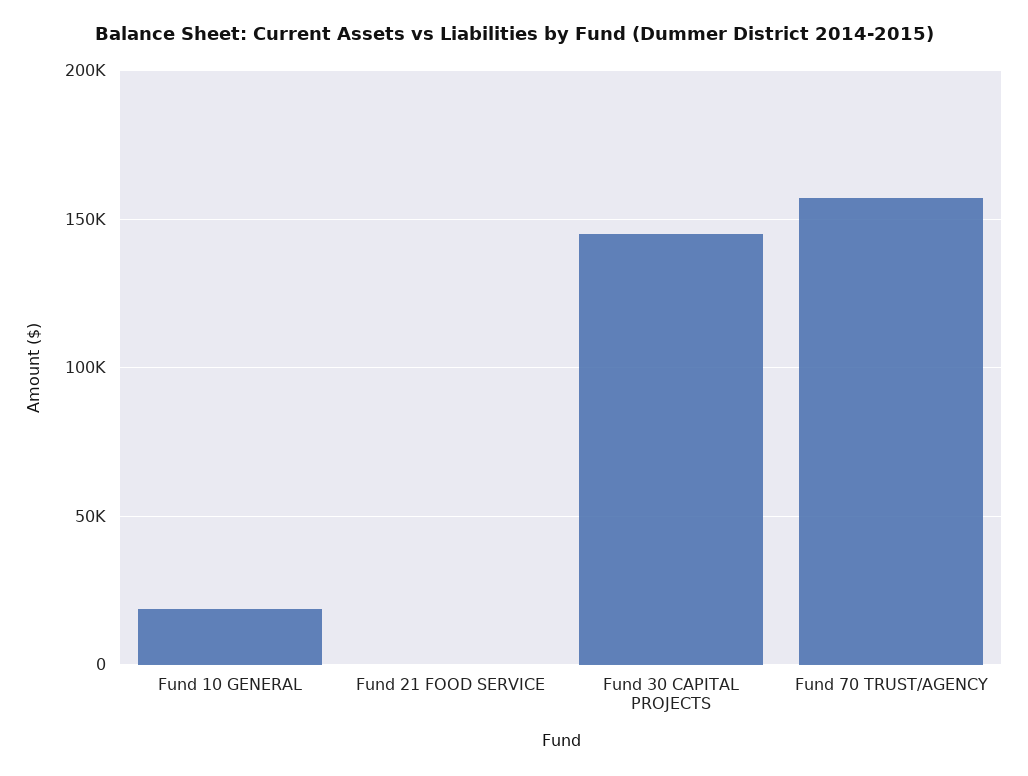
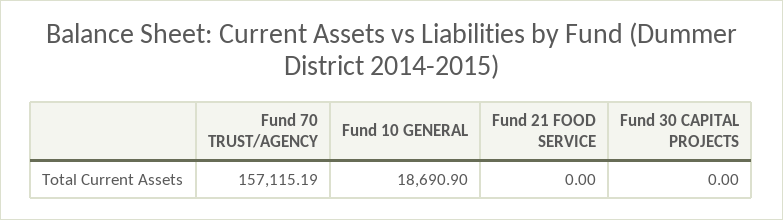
Fund 30 CAPITAL PROJECTS: 145000 -> 0

